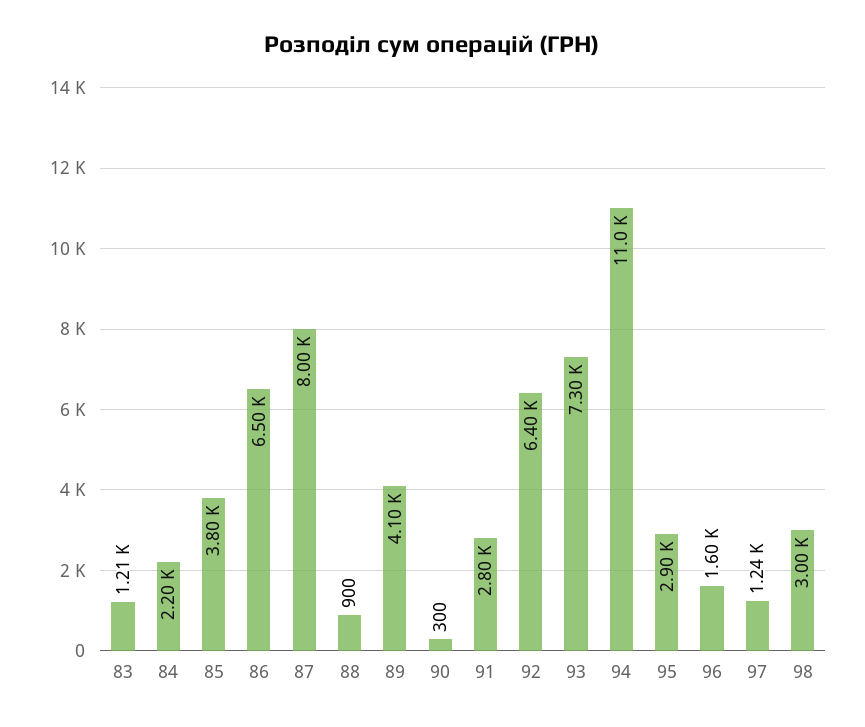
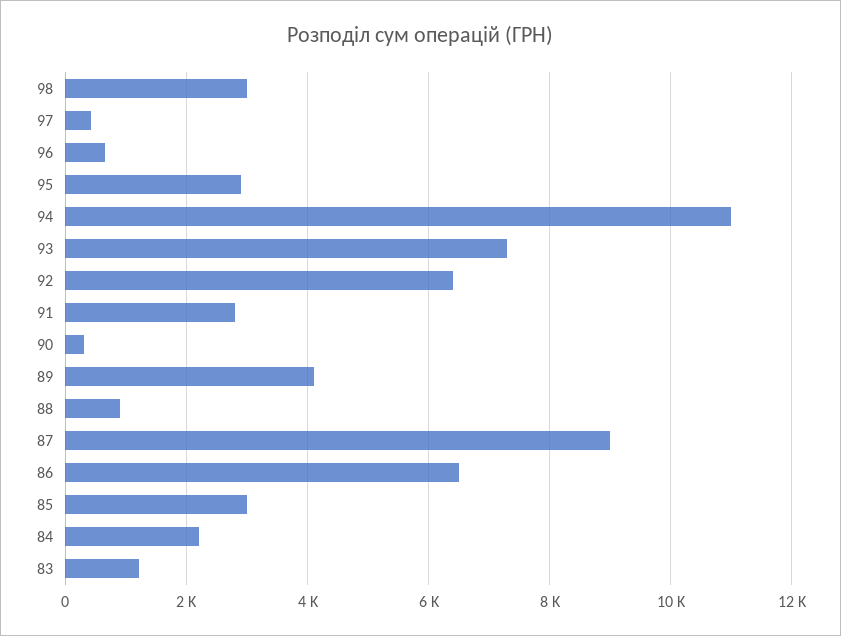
85: 3800 -> 3000
87: 8000 -> 9000
96: 1600 -> 600
97: 1240 -> 400

